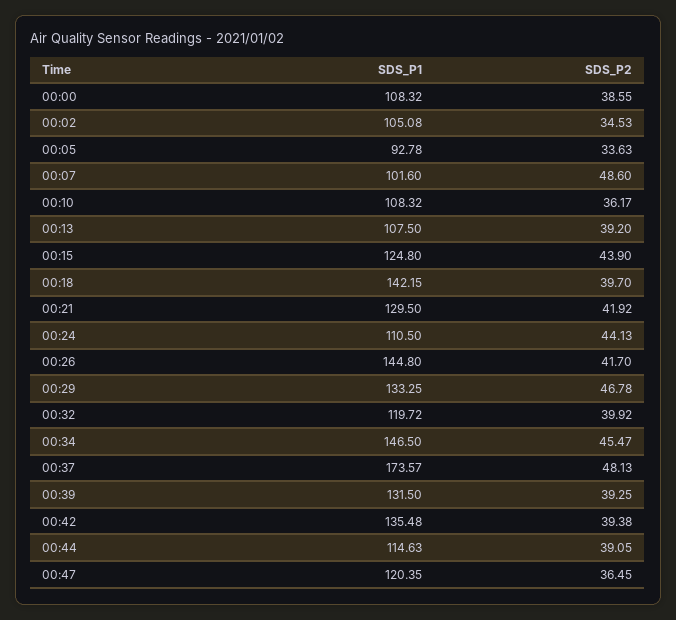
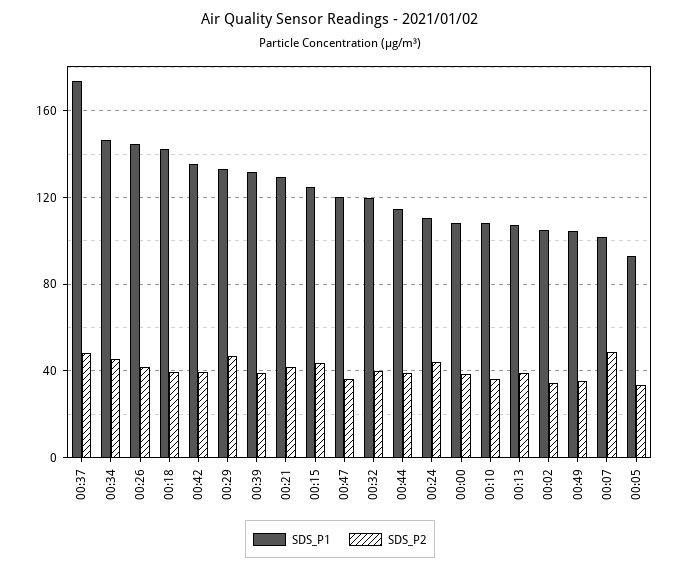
SDS_P1, 00:49: none -> 105
SDS_P2, 00:49: none -> 35

